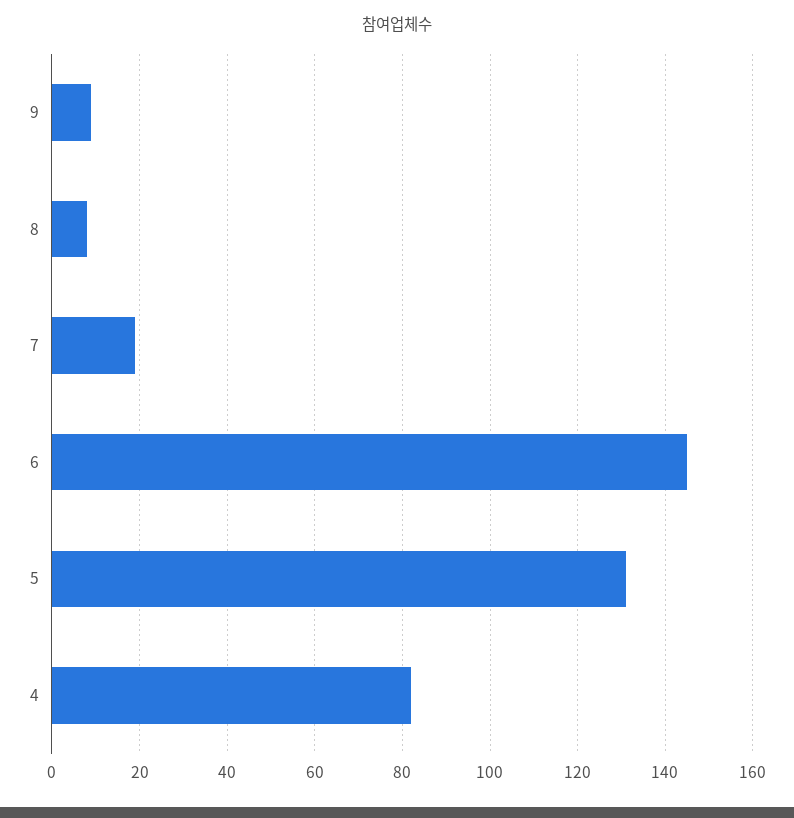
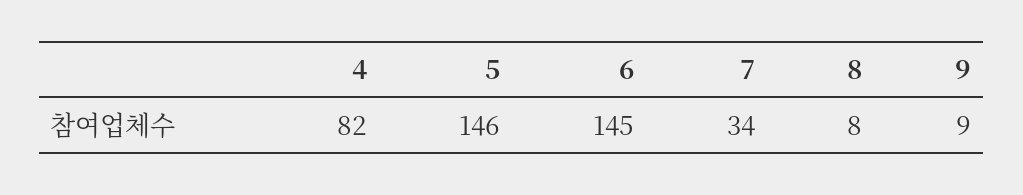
7: 20 -> 34
5: 130 -> 146

